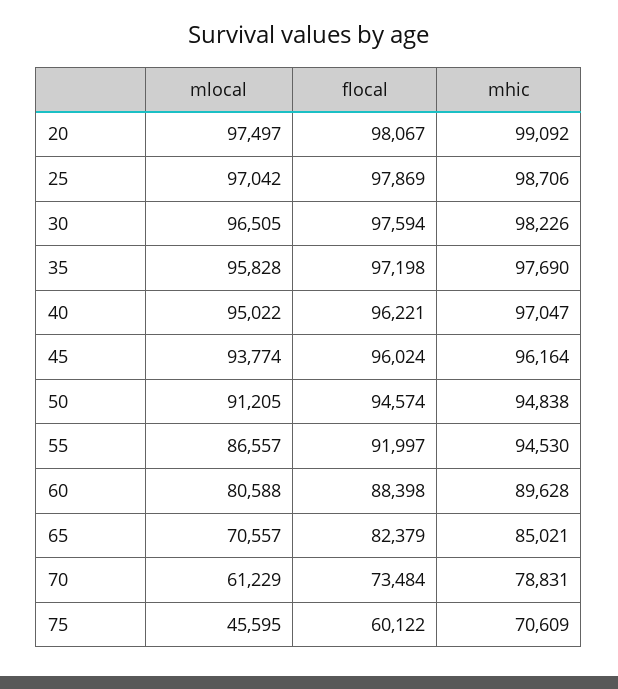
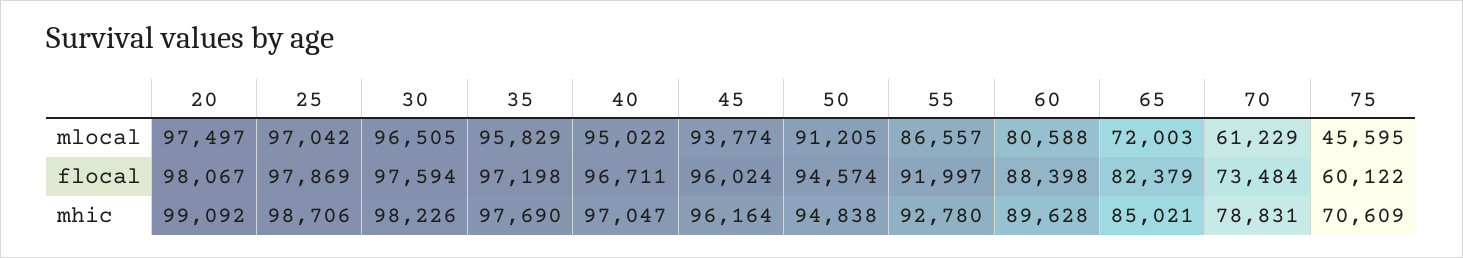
mlocal, 35: 95828 -> 95829
flocal, 40: 96221 -> 96711
mhic, 55: 94530 -> 92780
mlocal, 65: 70557 -> 72003

